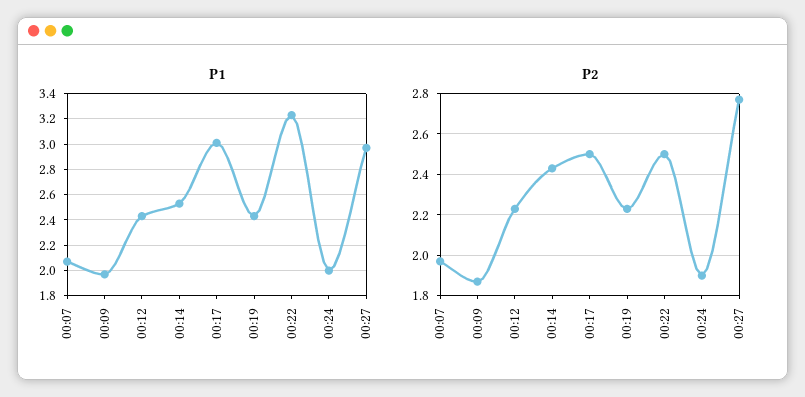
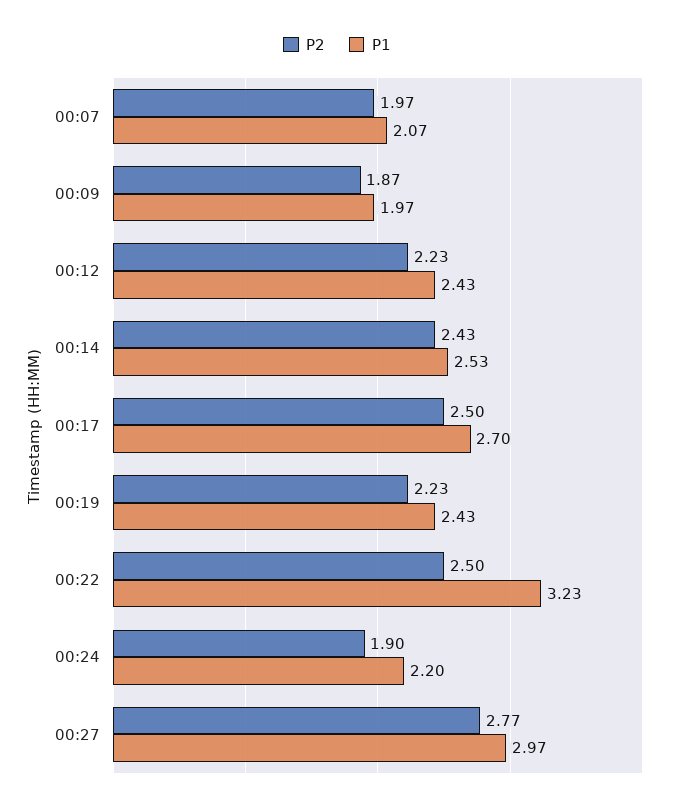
P1, 00:17: 3 -> 2.7
P1, 00:24: 2 -> 2.2

